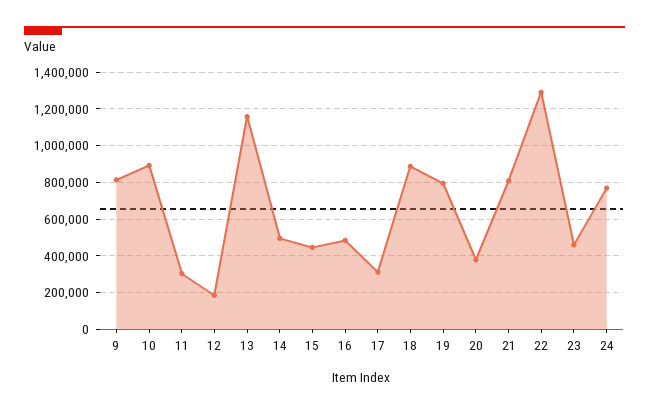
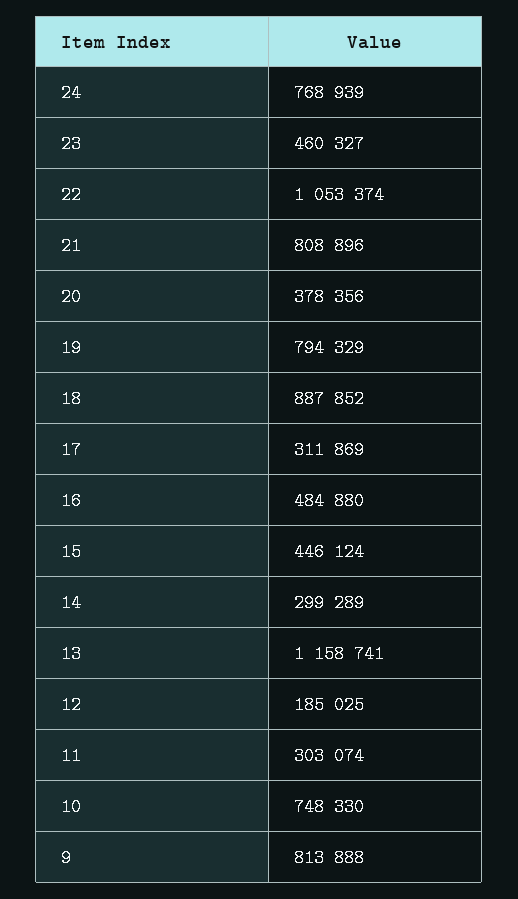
10: 900000 -> 748330
14: 500000 -> 299289
22: 1300000 -> 1053374

